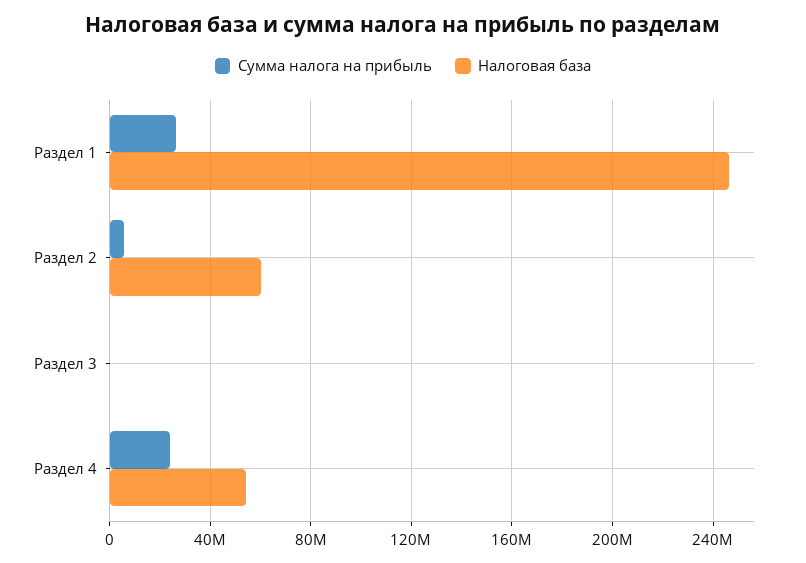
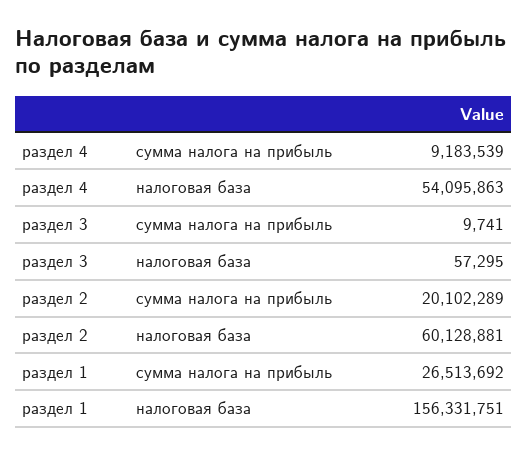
Налоговая база, Раздел 1: 245000000 -> 156331751
Сумма налога на прибыль, Раздел 2: 5000000 -> 20102289
Сумма налога на прибыль, Раздел 4: 25000000 -> 9183539

